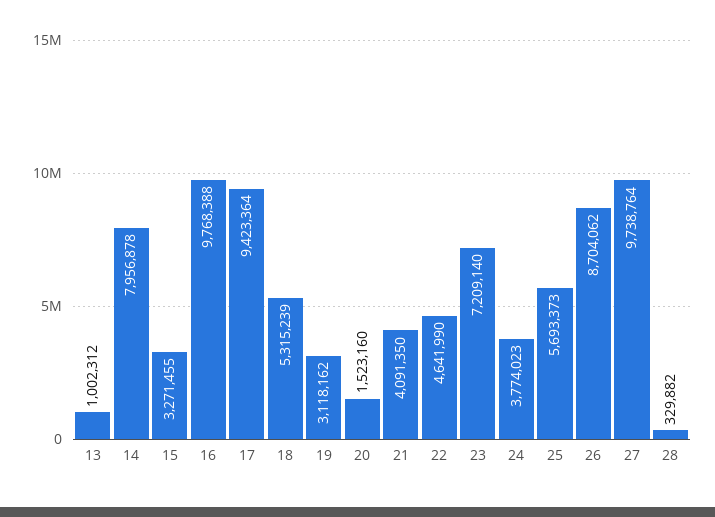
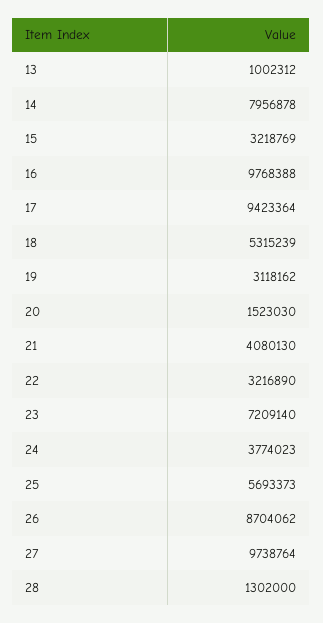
15: 3271455 -> 3218769
20: 1523160 -> 1523030
21: 4091350 -> 4080130
22: 4641990 -> 3216890
28: 329882 -> 1302000

